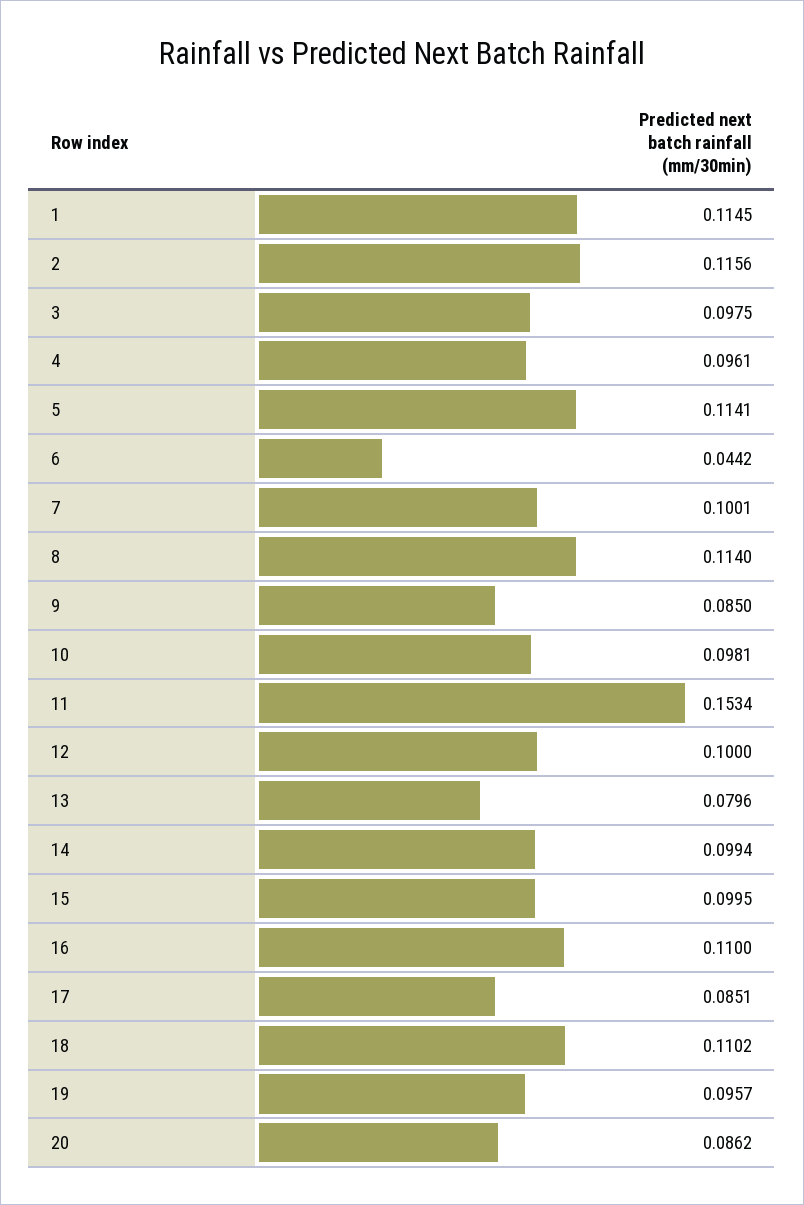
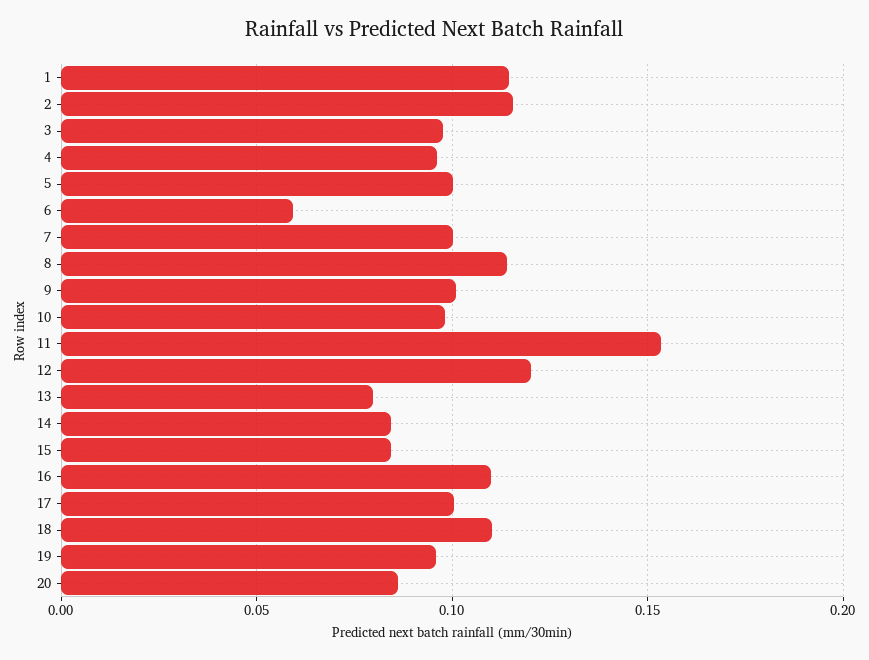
5: 0.1141 -> 0.1
6: 0.0442 -> 0.06
9: 0.085 -> 0.1
12: 0.1 -> 0.12
14: 0.0994 -> 0.085
15: 0.0995 -> 0.085
17: 0.0851 -> 0.1

